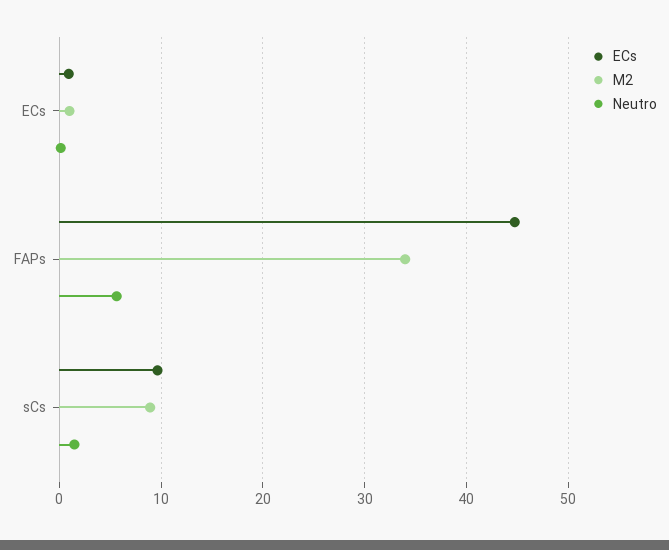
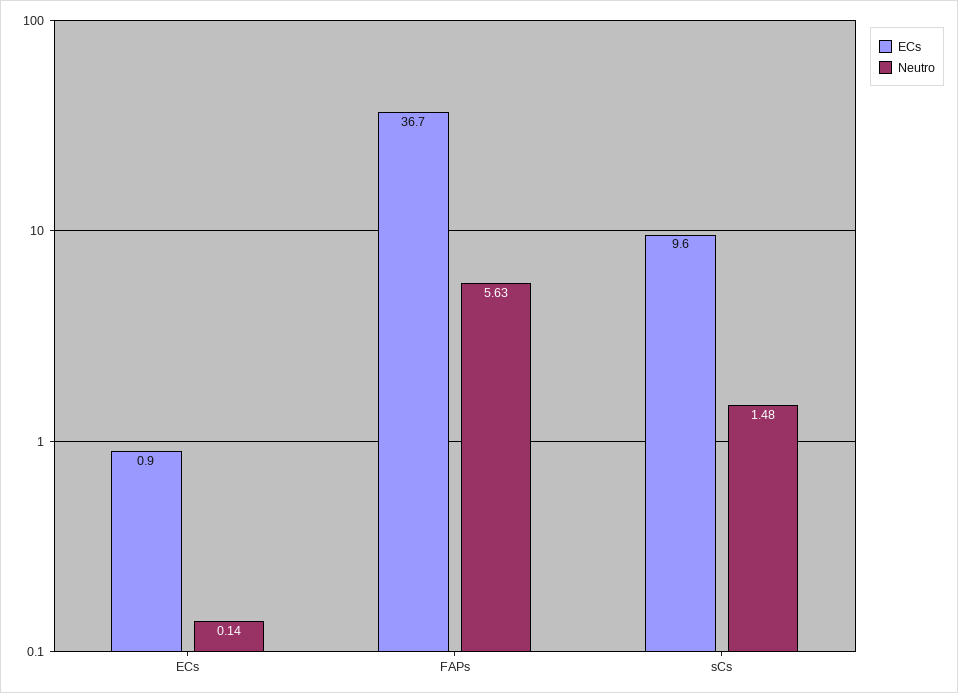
M2, ECs: 1 -> none
ECs, FAPs: 45 -> 36.7
M2, FAPs: 34 -> none
M2, sCs: 9 -> none

